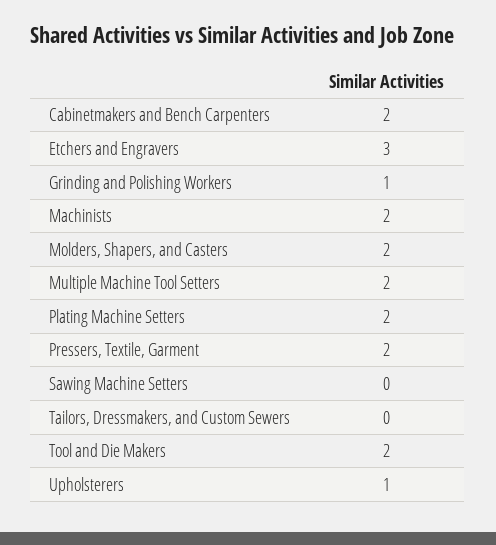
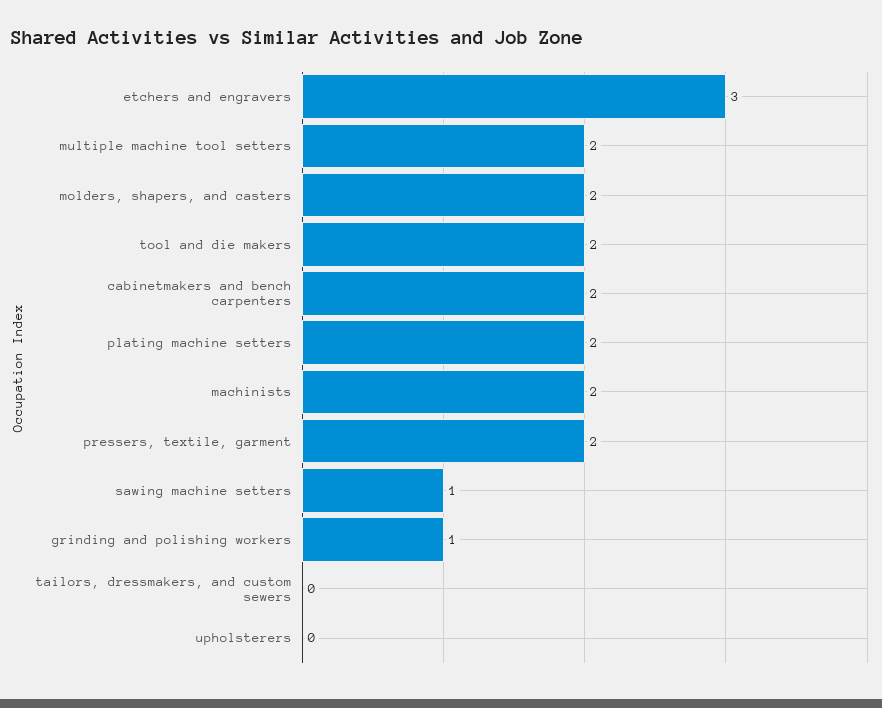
Sawing Machine Setters: 0 -> 1
Upholsterers: 1 -> 0

